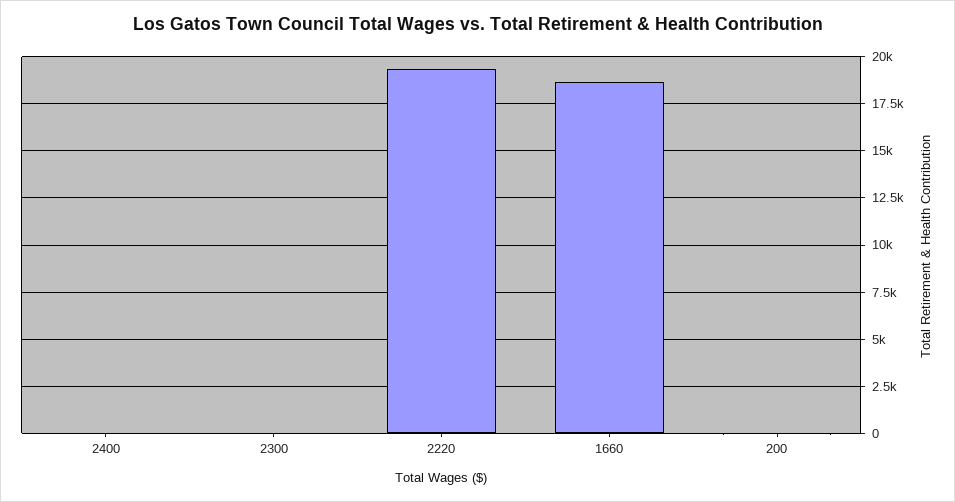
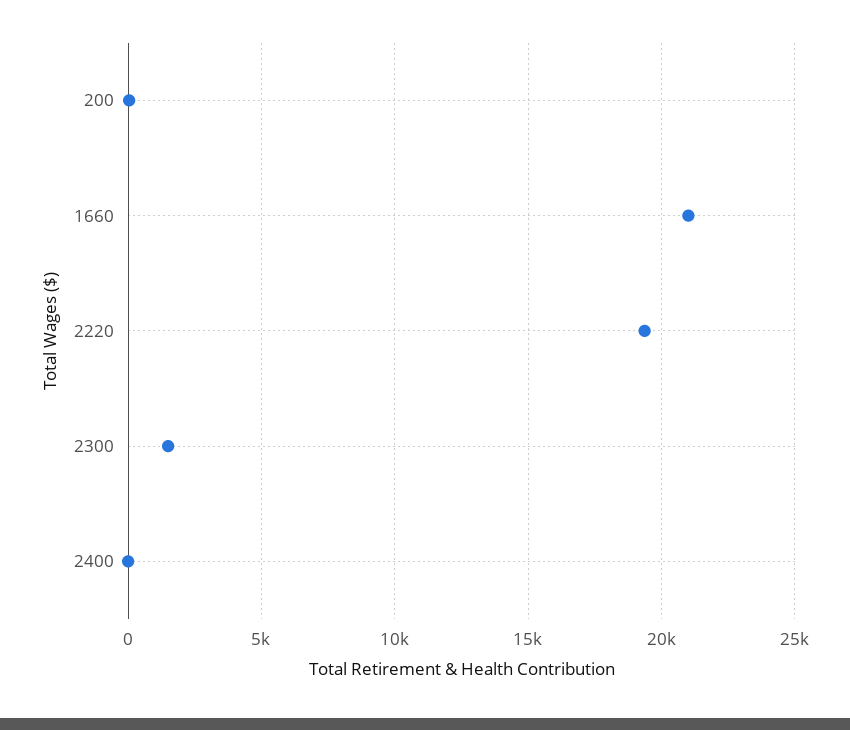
2300: 0 -> 1500
1660: 18500 -> 21000

